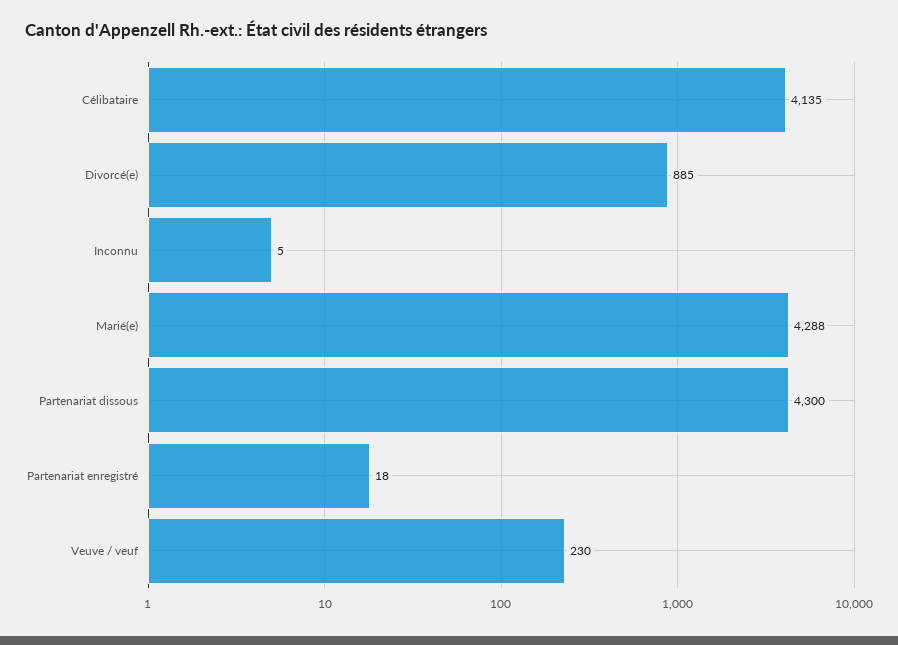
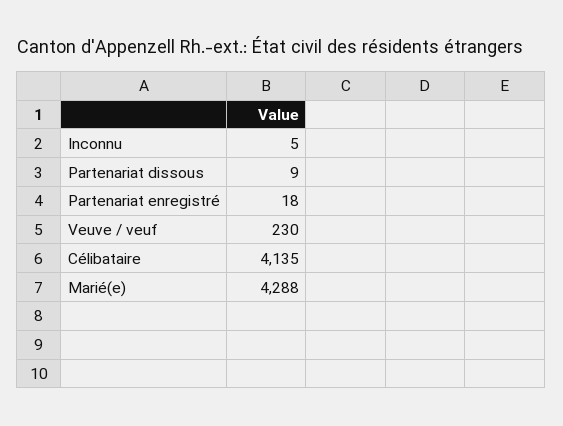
Divorcé(e): 885 -> none
Partenariat dissous: 4300 -> 9

